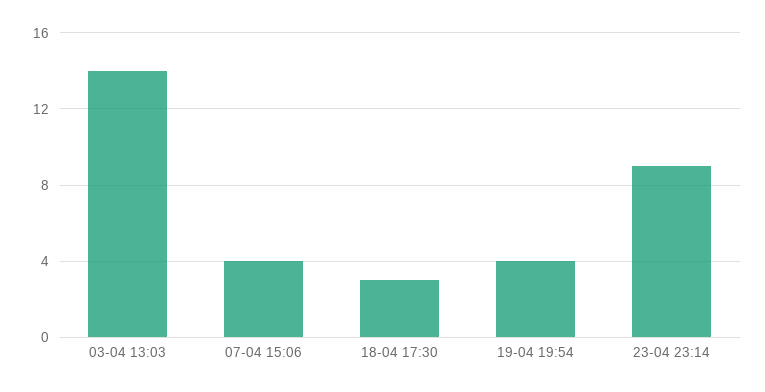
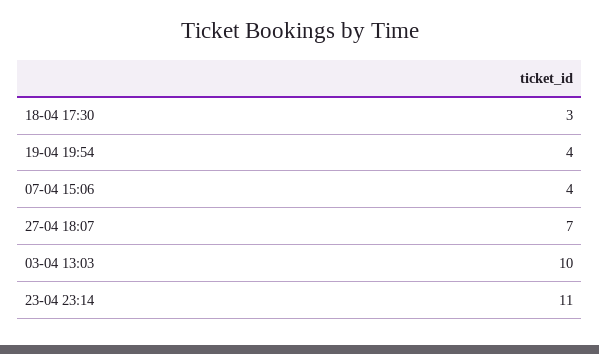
03-04 13:03: 14 -> 10
23-04 23:14: 9 -> 11
27-04 18:07: none -> 7

